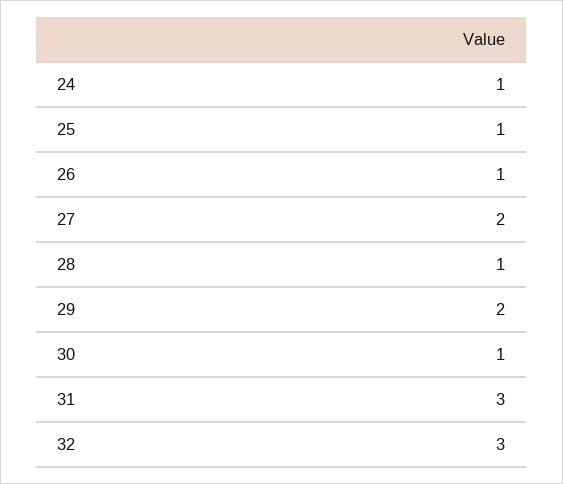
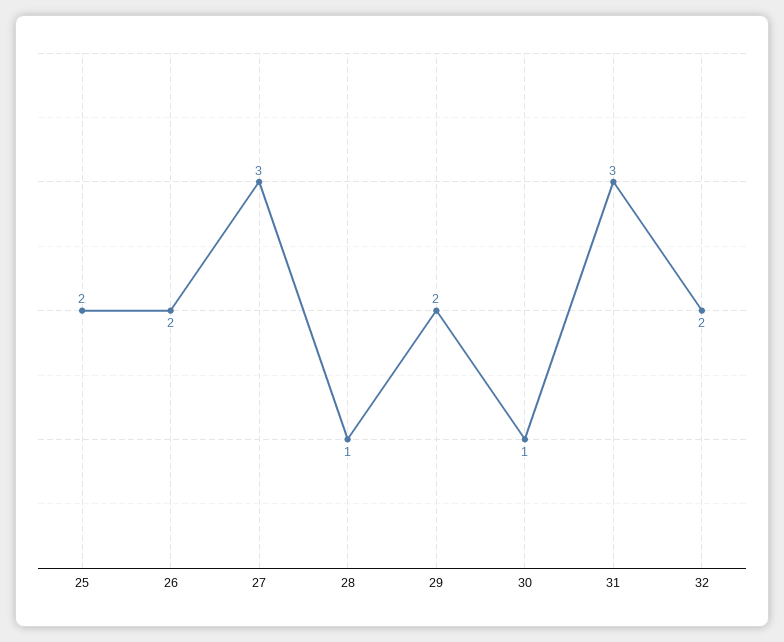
24: 1 -> none
25: 1 -> 2
26: 1 -> 2
27: 2 -> 3
32: 3 -> 2

